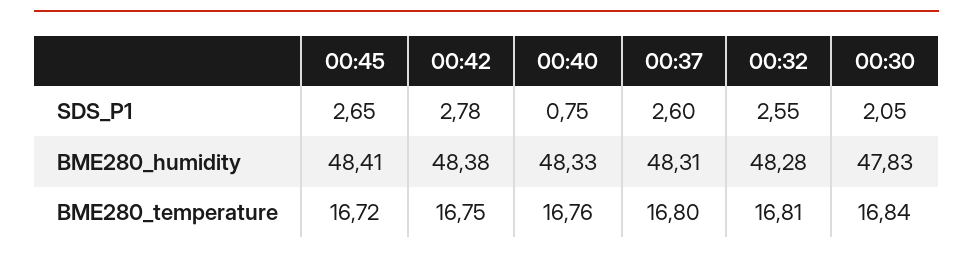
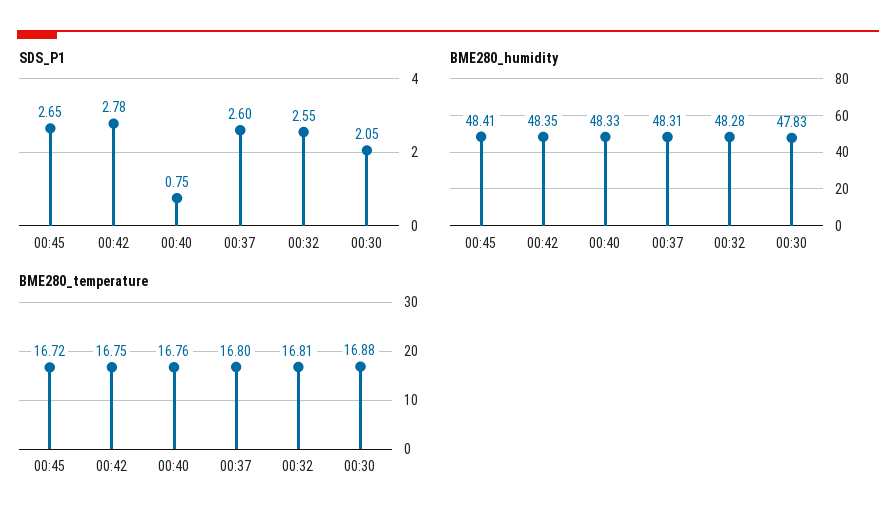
BME280_humidity, 00:42: 48.38 -> 48.35
BME280_temperature, 00:30: 16.84 -> 16.88

